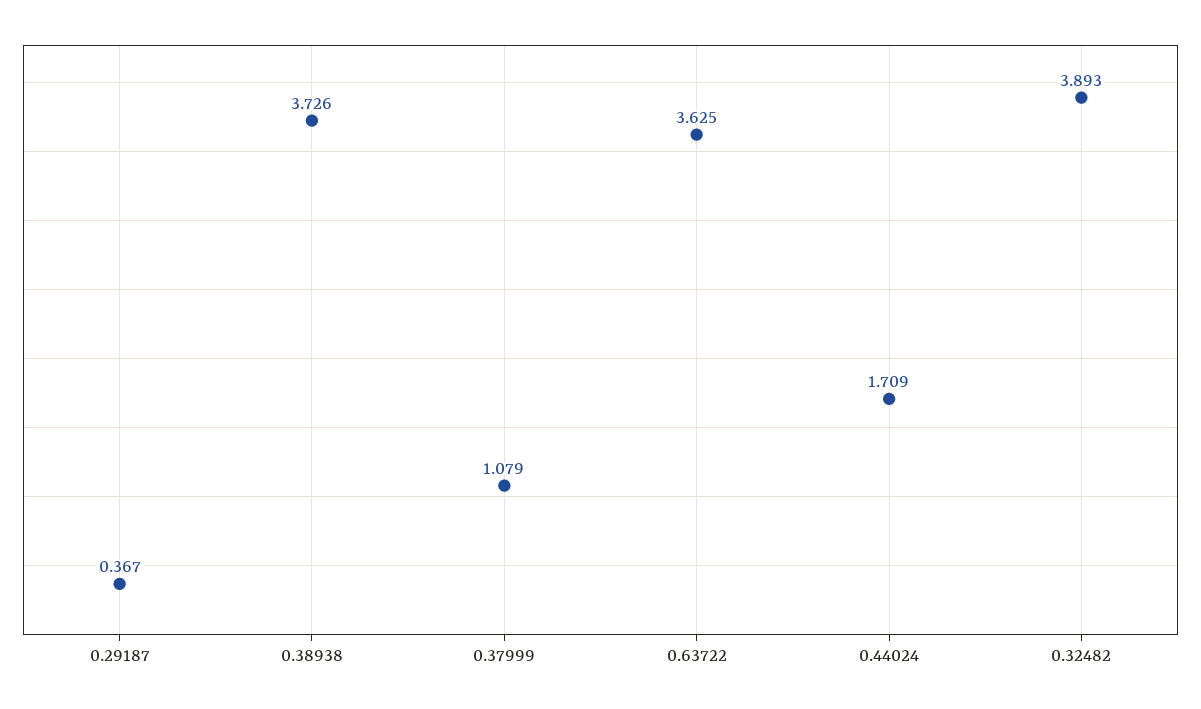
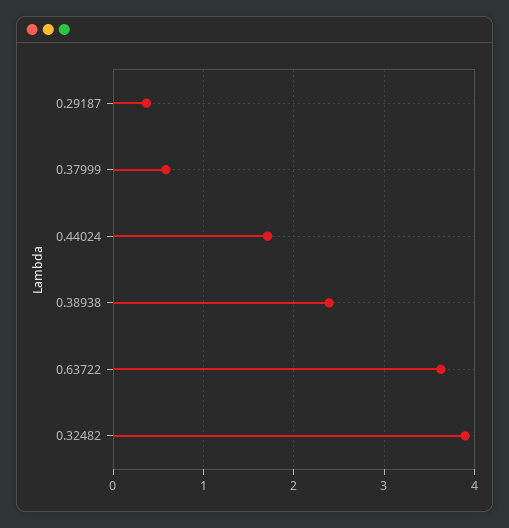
0.38938: 3.726 -> 2.4
0.37999: 1.079 -> 0.6

